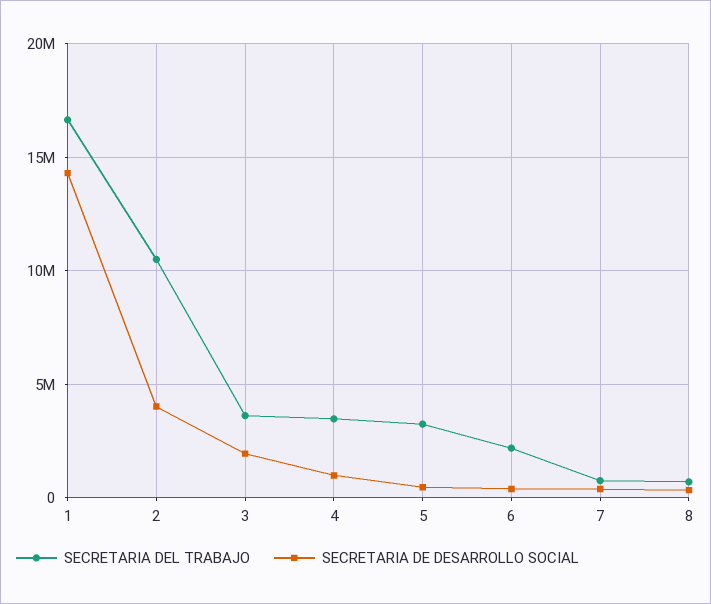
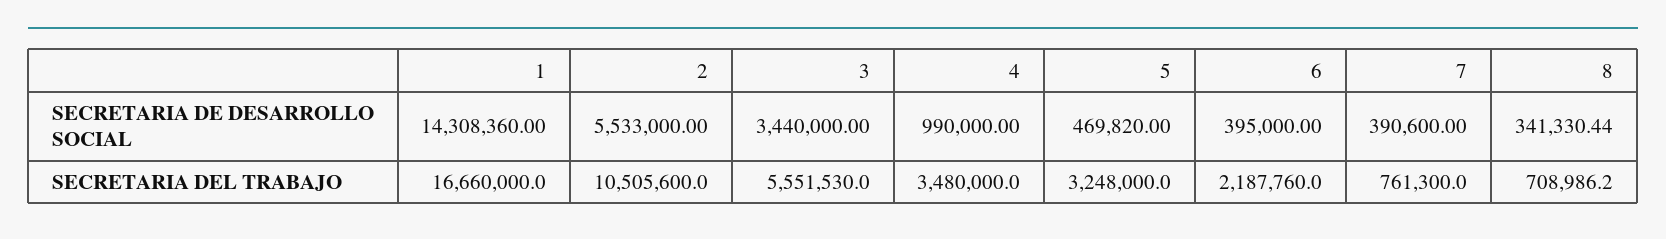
SECRETARIA DE DESARROLLO SOCIAL, 2: 4000000 -> 5533000
SECRETARIA DEL TRABAJO, 3: 3500000 -> 5551530
SECRETARIA DE DESARROLLO SOCIAL, 3: 2000000 -> 3440000

